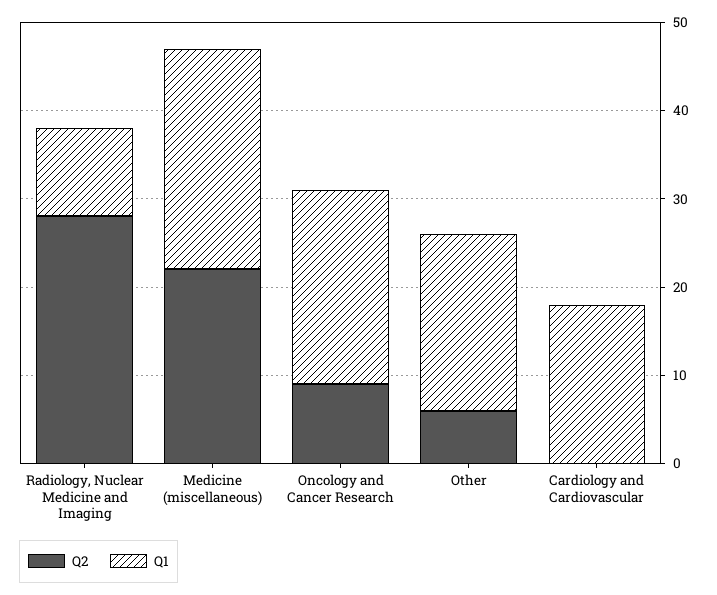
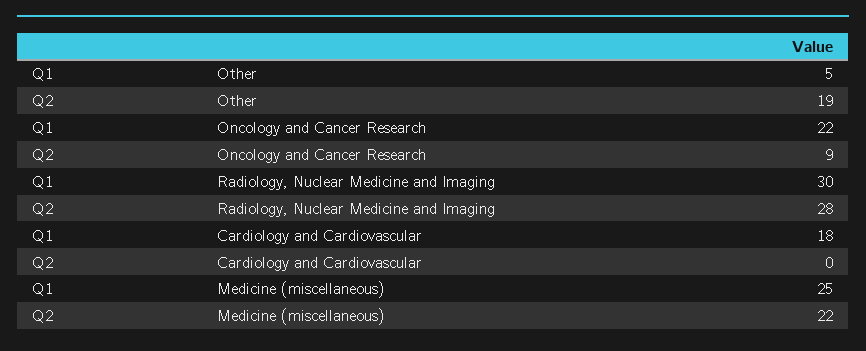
Q1, Radiology, Nuclear Medicine and Imaging: 10 -> 30
Q2, Other: 6 -> 19
Q1, Other: 20 -> 5

